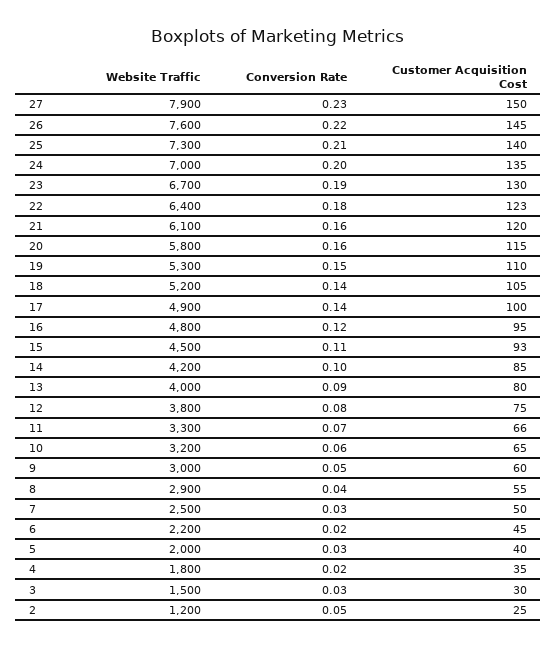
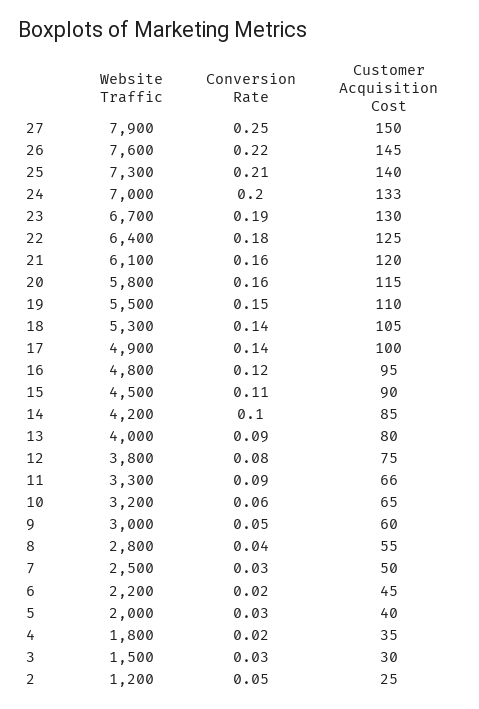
Conversion Rate, 27: 0.23 -> 0.25
Customer Acquisition Cost, 24: 135 -> 133
Customer Acquisition Cost, 22: 123 -> 125
Website Traffic, 19: 5300 -> 5500
Website Traffic, 18: 5200 -> 5300
Customer Acquisition Cost, 15: 93 -> 90
Conversion Rate, 11: 0.07 -> 0.09
Website Traffic, 8: 2900 -> 2800

